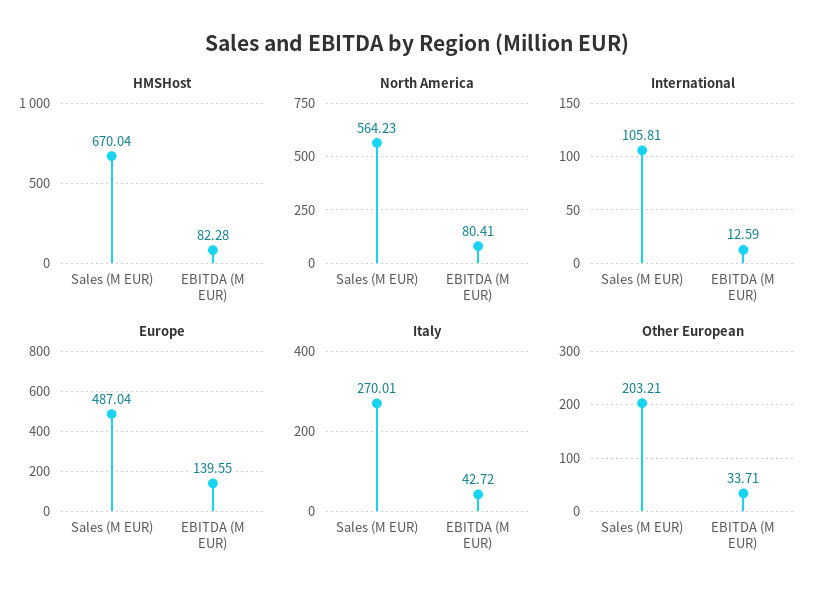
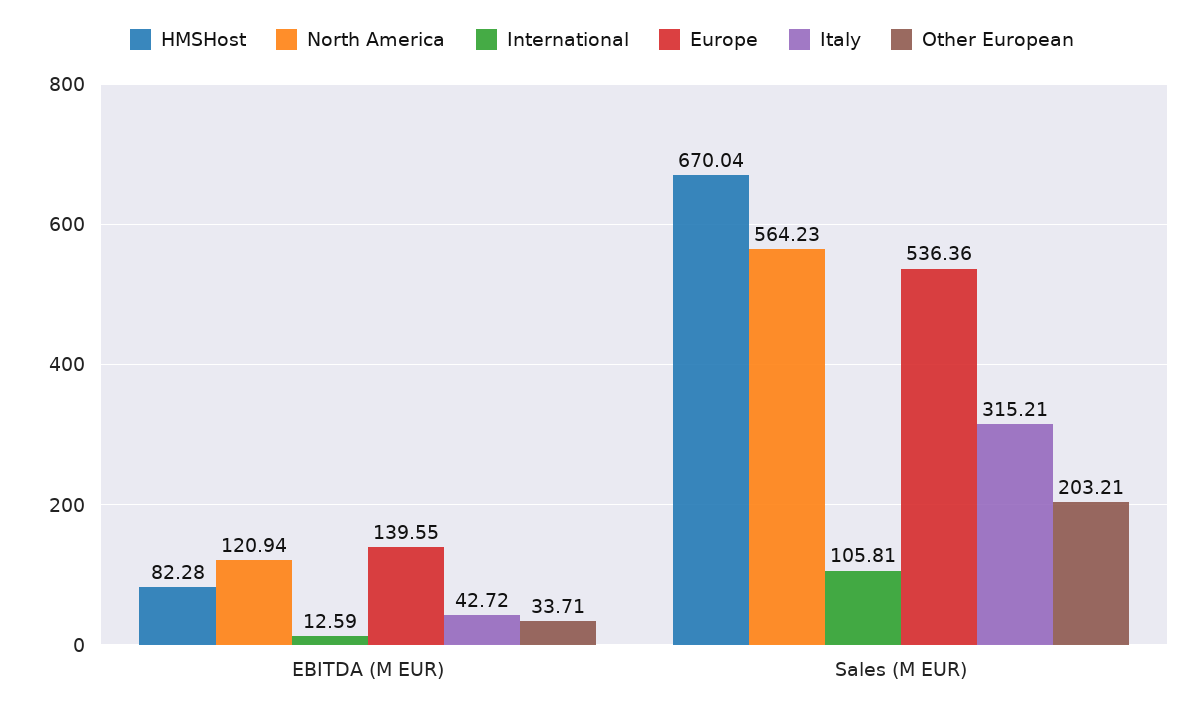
North America, EBITDA (M EUR): 80.41 -> 120.94
Europe, Sales (M EUR): 487.04 -> 536.36
Italy, Sales (M EUR): 270.01 -> 315.21

